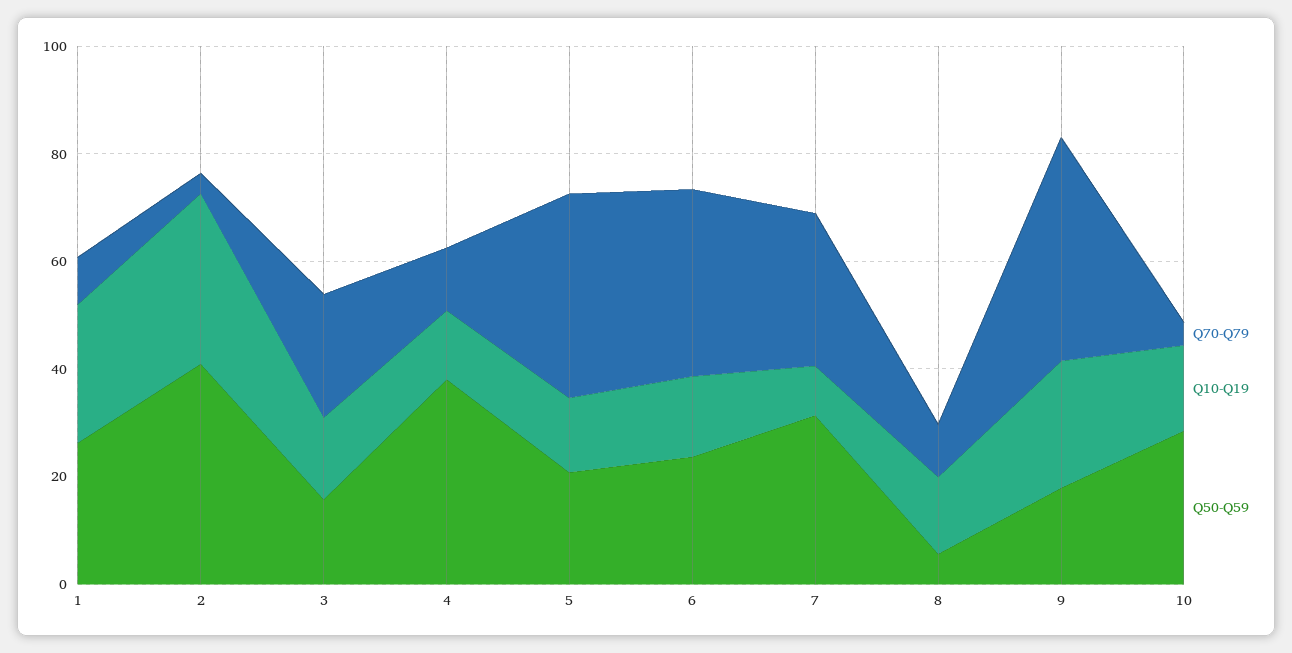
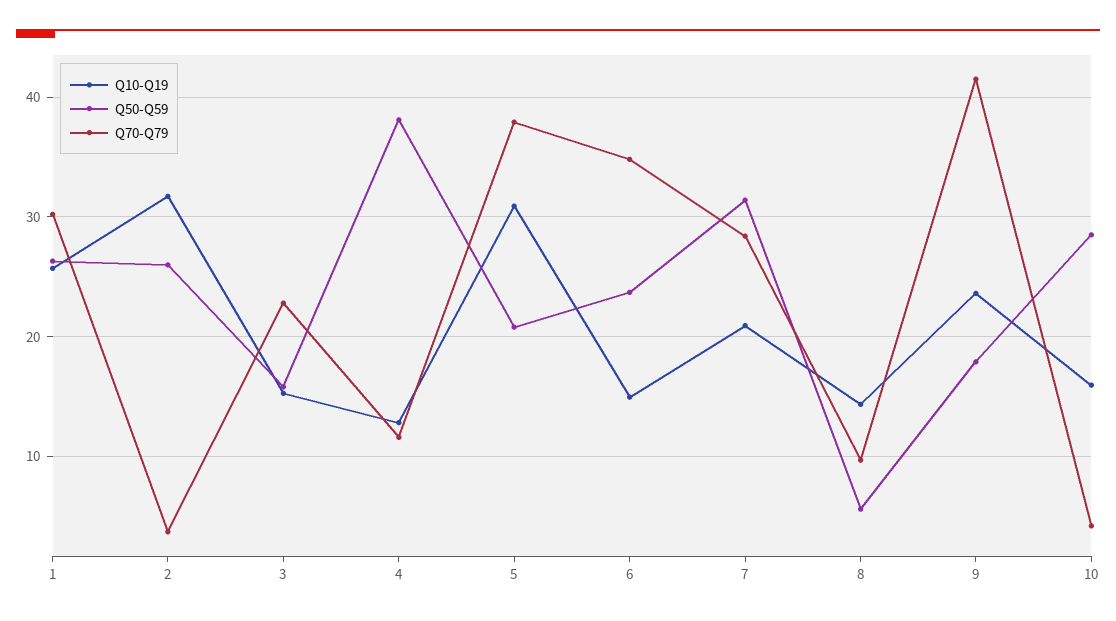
Q70-Q79, 1: 10 -> 30
Q50-Q59, 2: 40 -> 26
Q10-Q19, 5: 15 -> 31
Q10-Q19, 7: 10 -> 21

